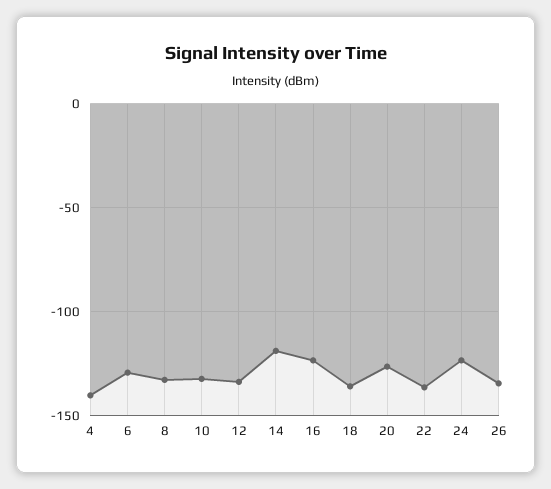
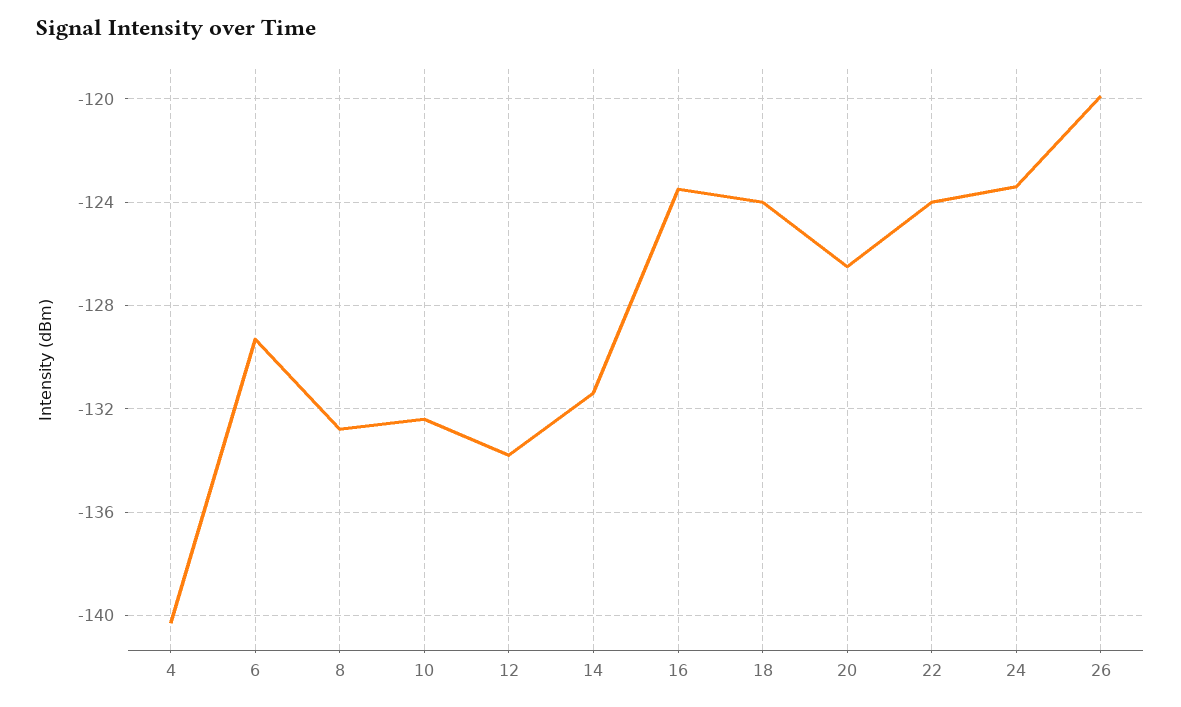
14: -120 -> -131.5
18: -135 -> -124
22: -135 -> -124
26: -135 -> -120

